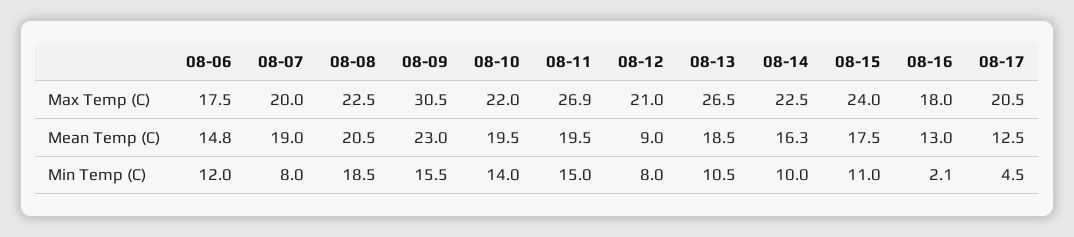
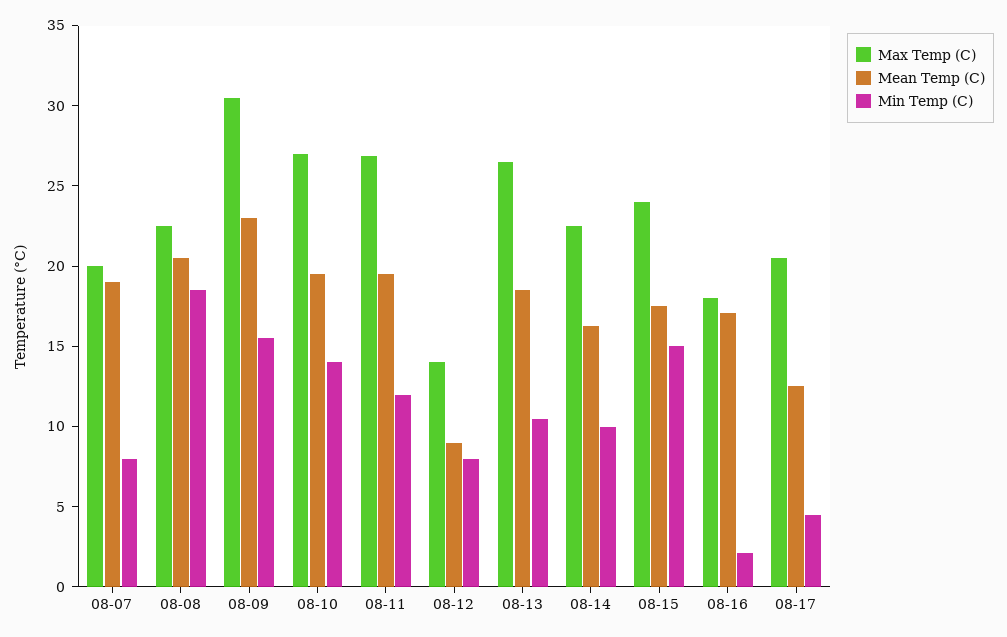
Max Temp (C), 08-06: 17.5 -> none
Max Temp (C), 08-10: 22 -> 27
Max Temp (C), 08-12: 21 -> 14
Mean Temp (C), 08-06: 14.8 -> none
Mean Temp (C), 08-16: 13 -> 17
Min Temp (C), 08-06: 12 -> none
Min Temp (C), 08-11: 15 -> 12
Min Temp (C), 08-15: 11 -> 15

